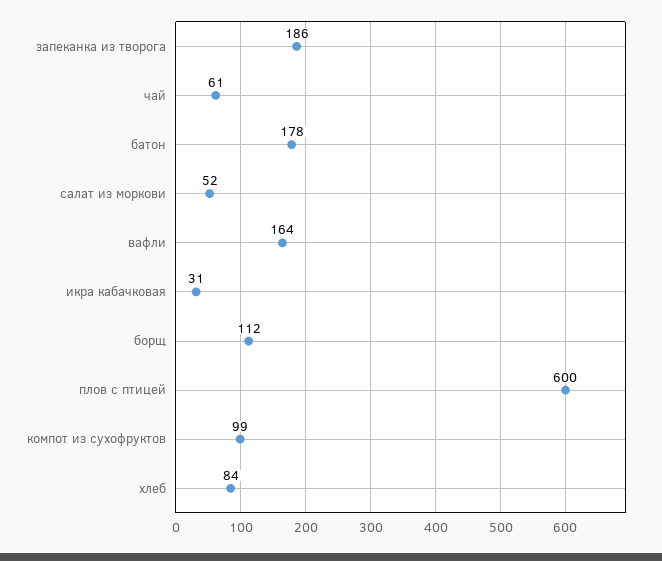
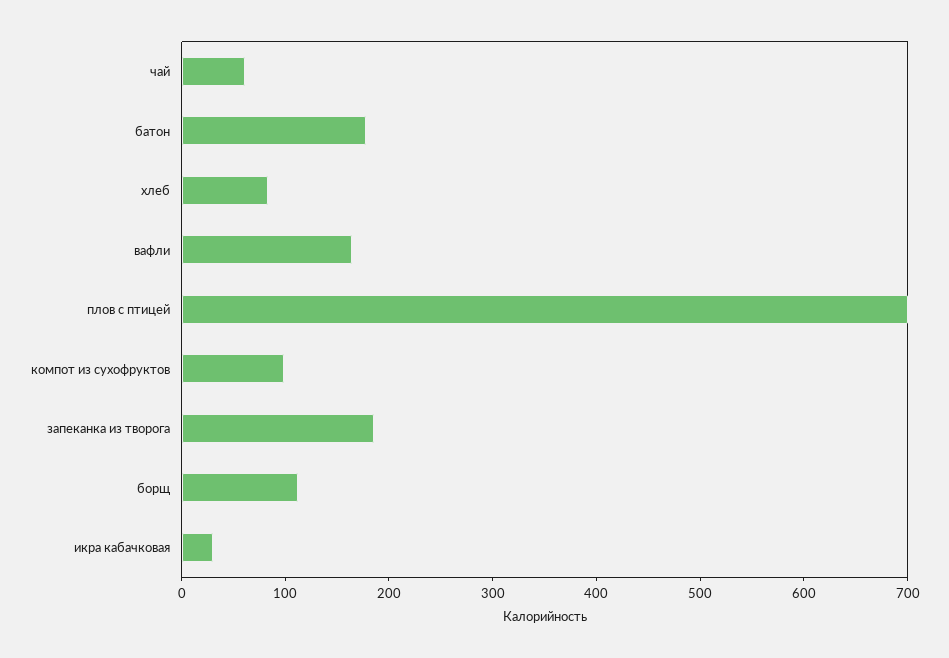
салат из моркови: 52 -> none
плов с птицей: 600 -> 700

